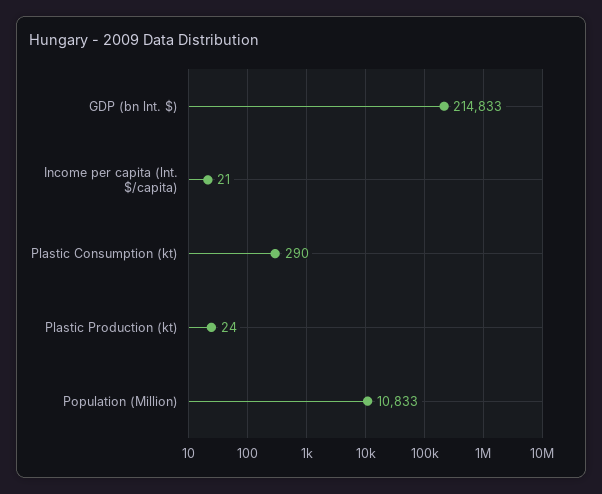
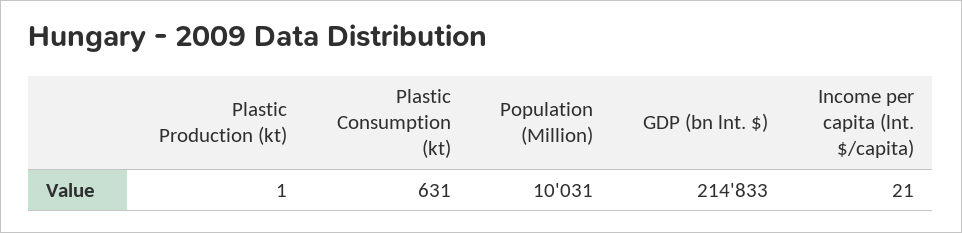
Plastic Consumption (kt): 290 -> 631
Plastic Production (kt): 24 -> 1
Population (Million): 10833 -> 10031

